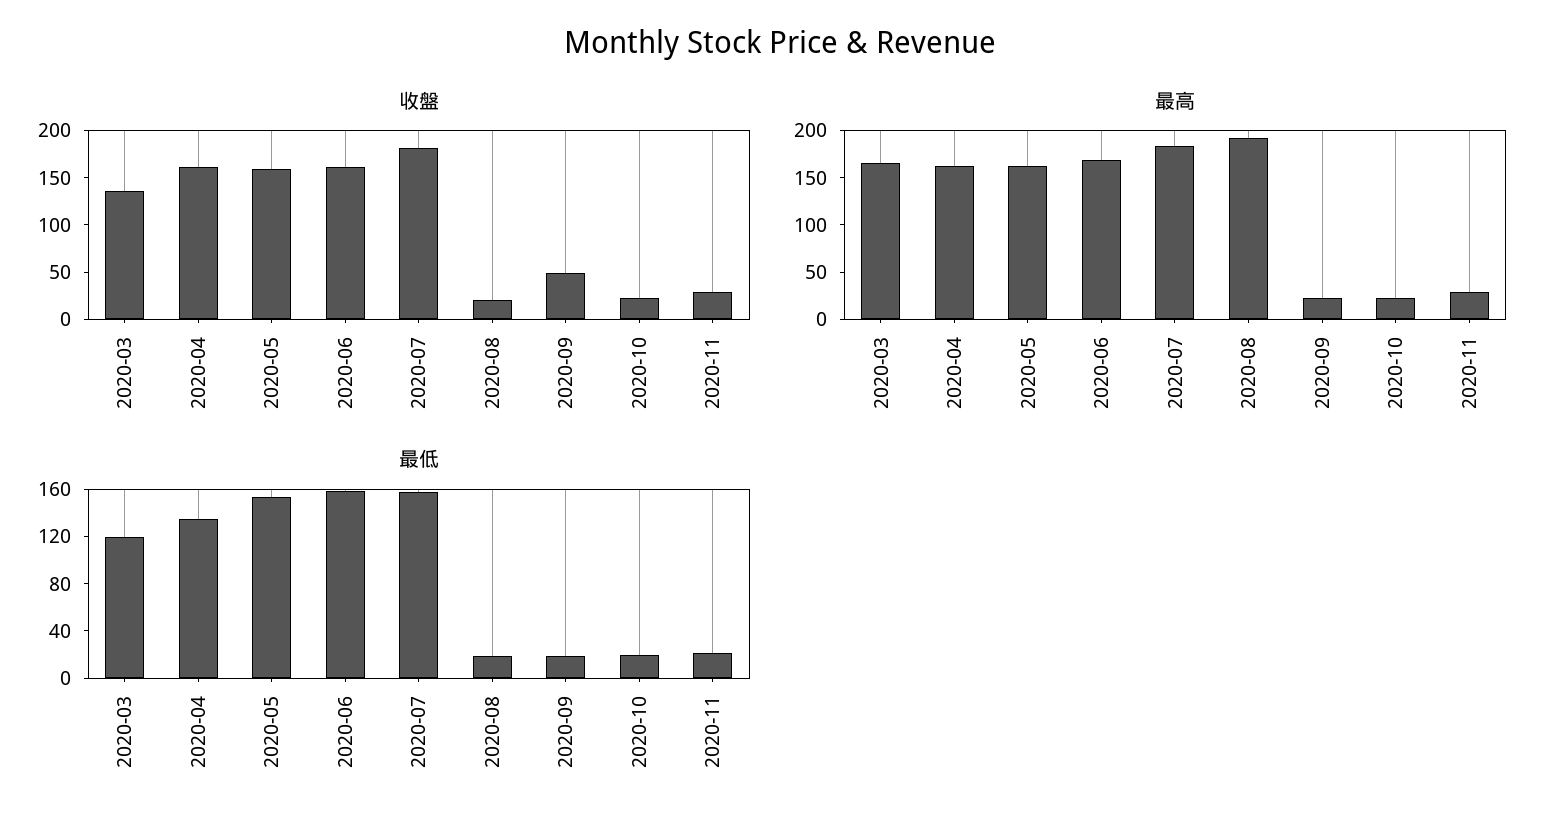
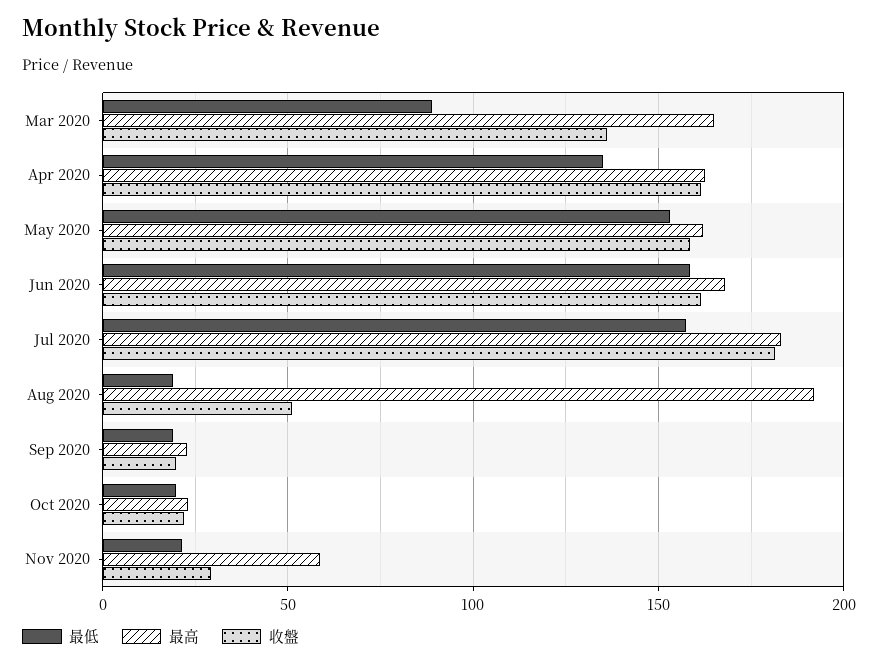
收盤, 2020-08: 20 -> 50
收盤, 2020-09: 50 -> 20
最高, 2020-11: 30 -> 60
最低, 2020-03: 120 -> 90

